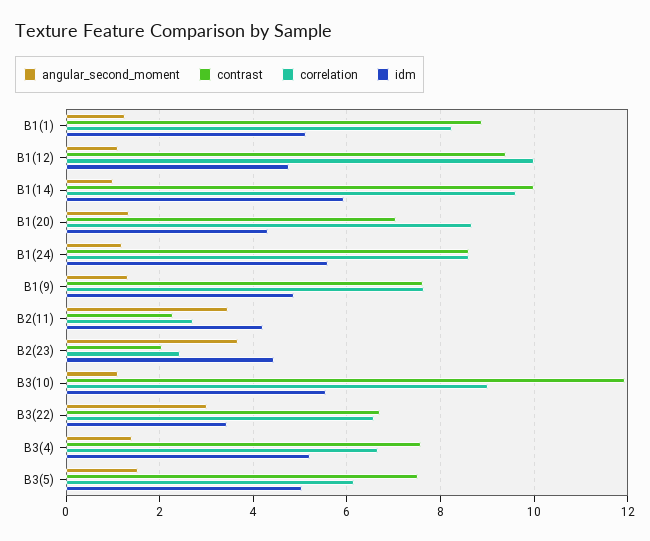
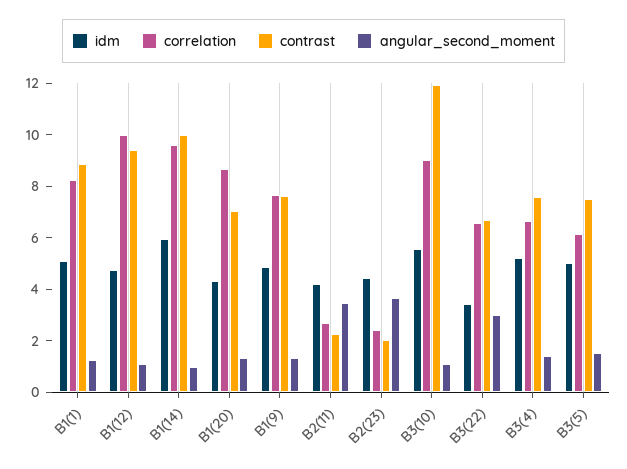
angular_second_moment, B1(24): 1.2 -> none
contrast, B1(24): 8.6 -> none
correlation, B1(24): 8.6 -> none
idm, B1(24): 5.6 -> none

